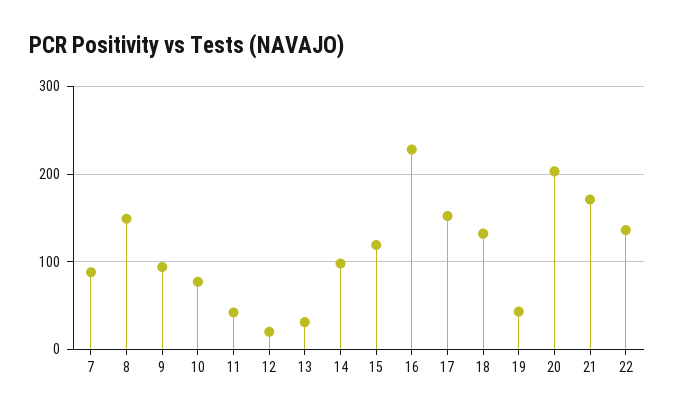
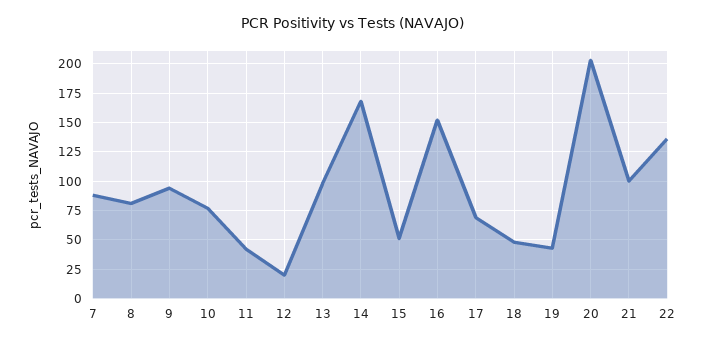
8: 150 -> 75
13: 30 -> 100
14: 100 -> 175
15: 120 -> 50
16: 230 -> 150
17: 150 -> 75
18: 130 -> 50
21: 170 -> 100

